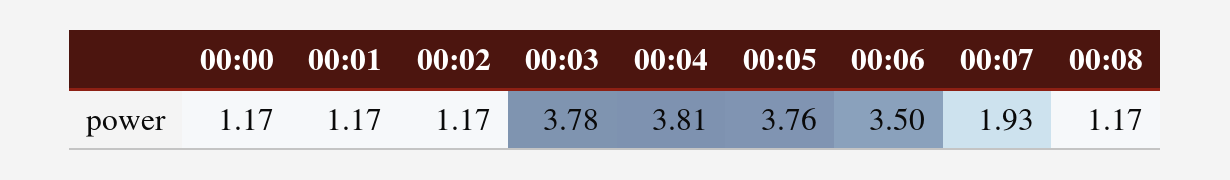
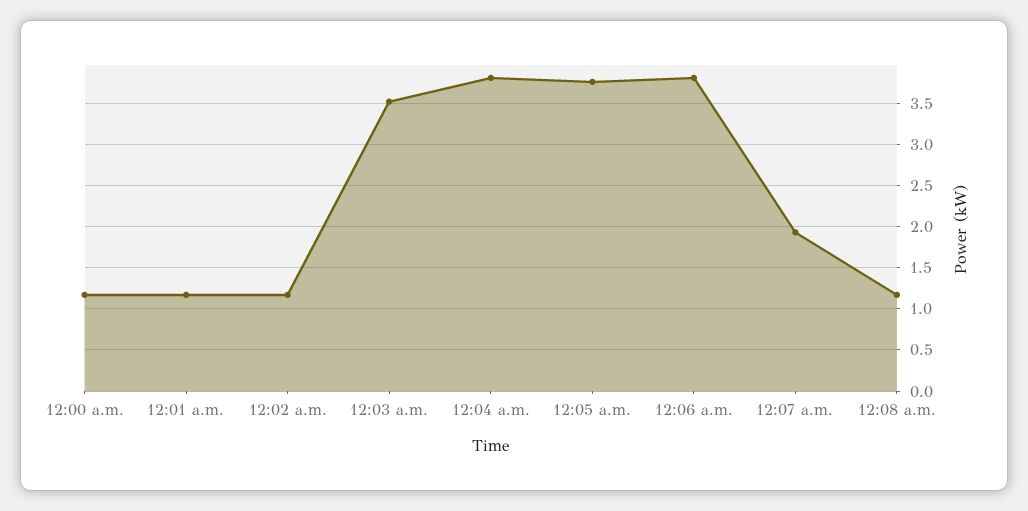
00:03: 3.78 -> 3.5
00:06: 3.5 -> 3.8

